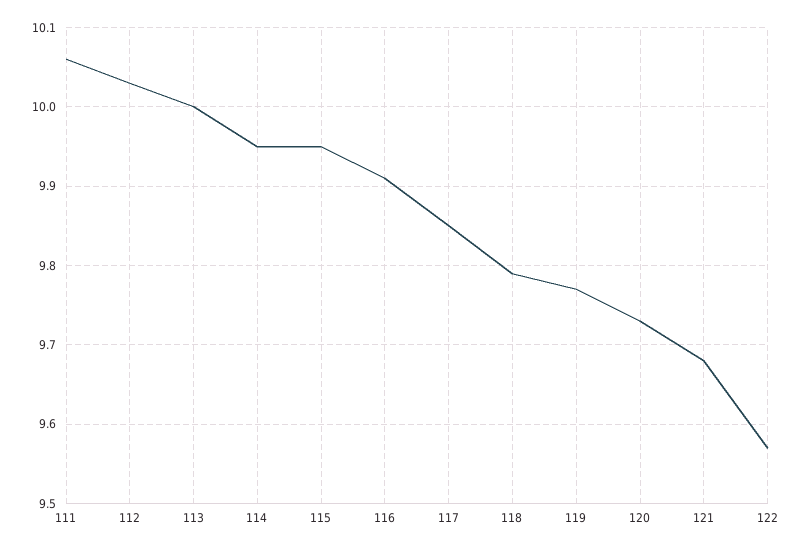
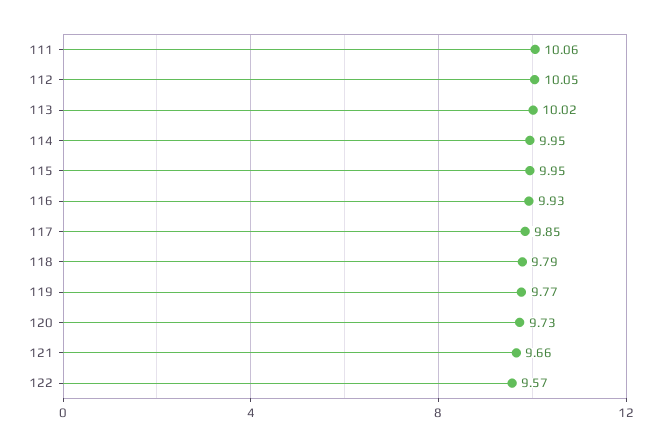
112: 10.03 -> 10.05
113: 10 -> 10.02
116: 9.91 -> 9.93
121: 9.68 -> 9.66

